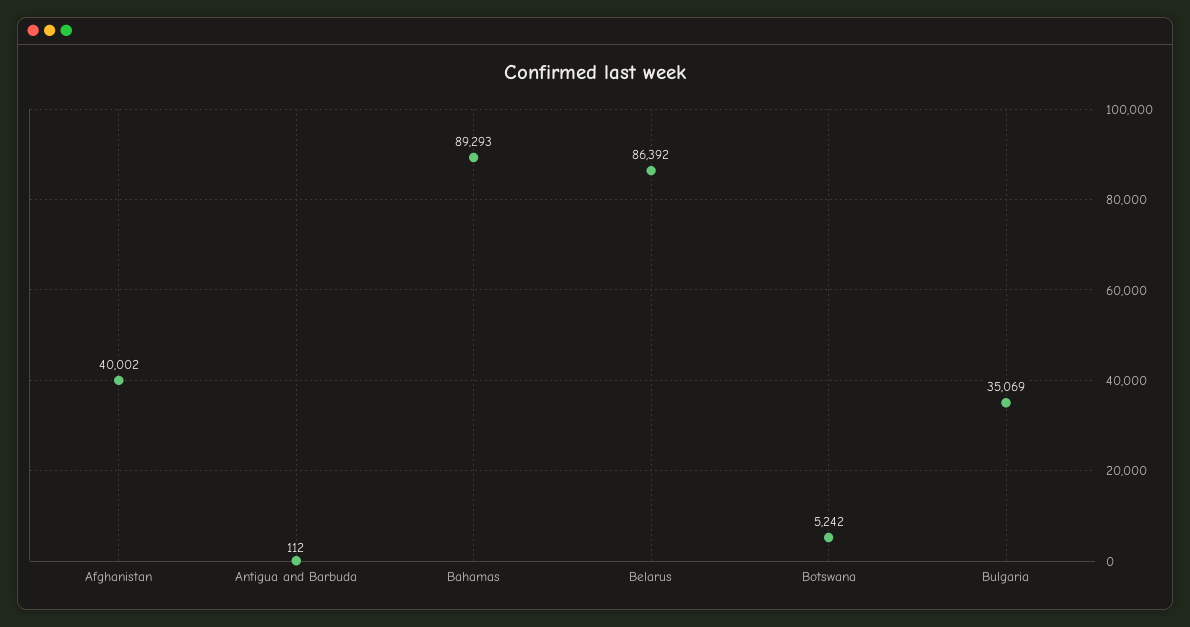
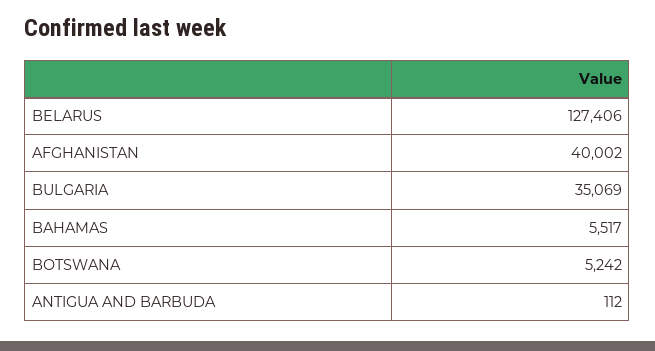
Bahamas: 89293 -> 5517
Belarus: 86392 -> 127406

